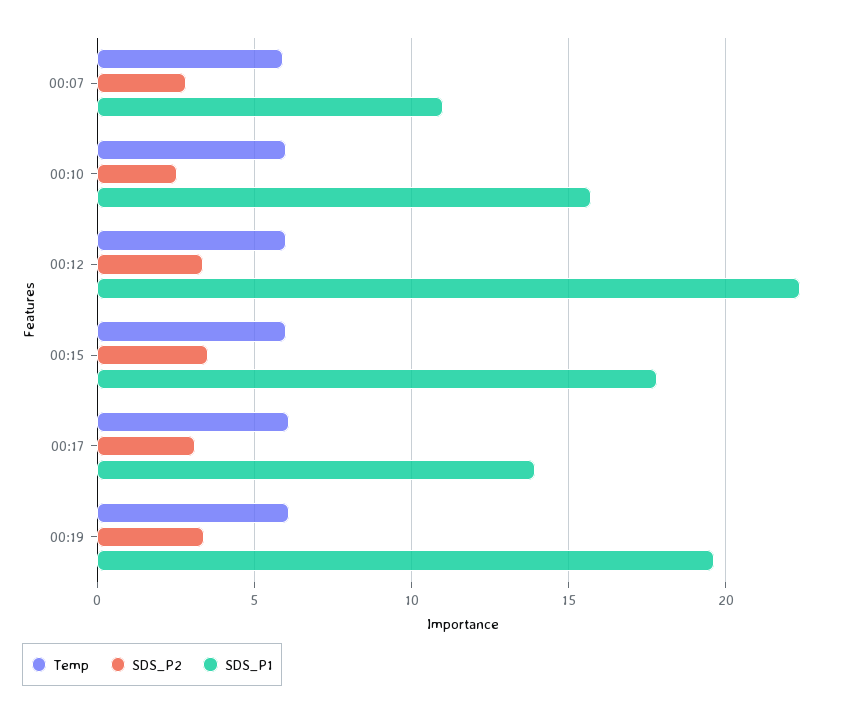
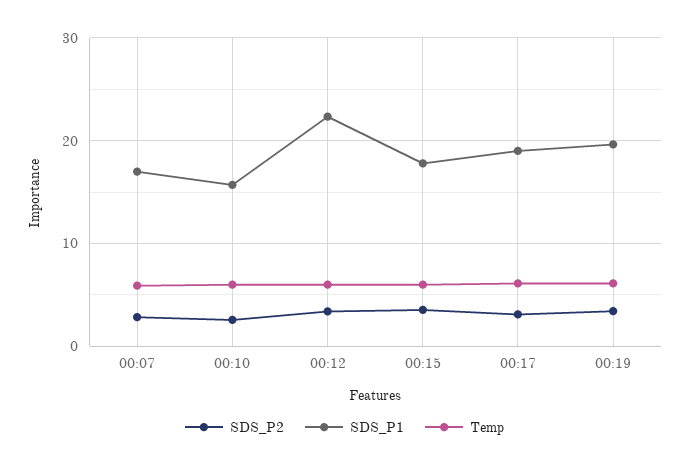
SDS_P1, 00:07: 11 -> 17
SDS_P1, 00:17: 14 -> 19

